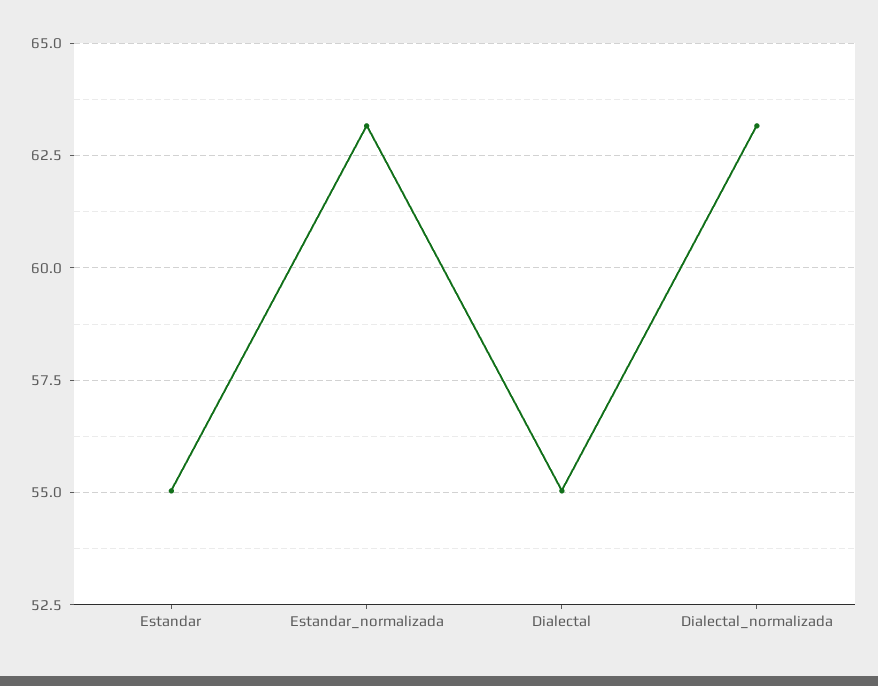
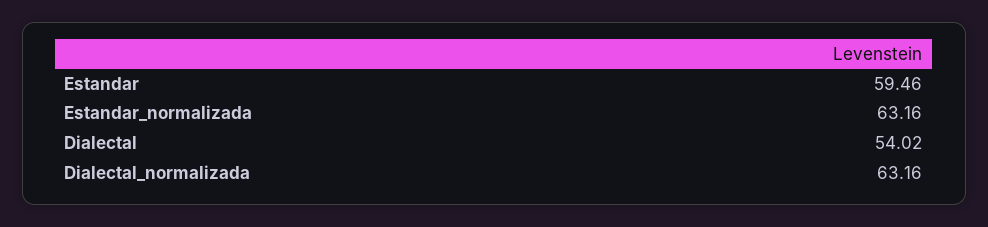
Estandar: 55 -> 59.46
Dialectal: 55 -> 54.02

